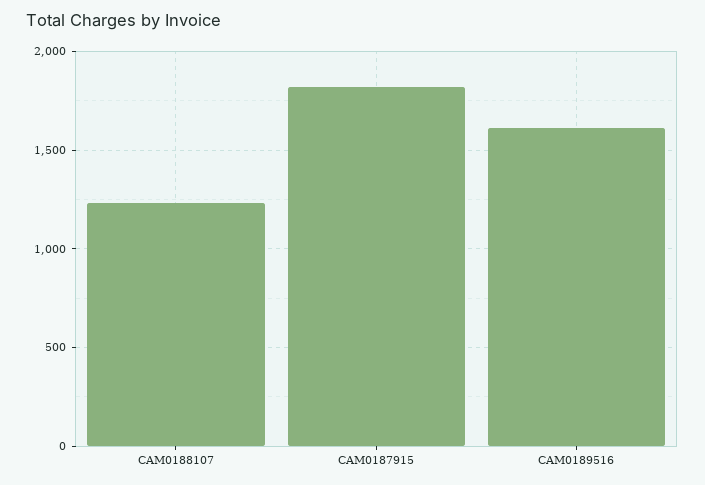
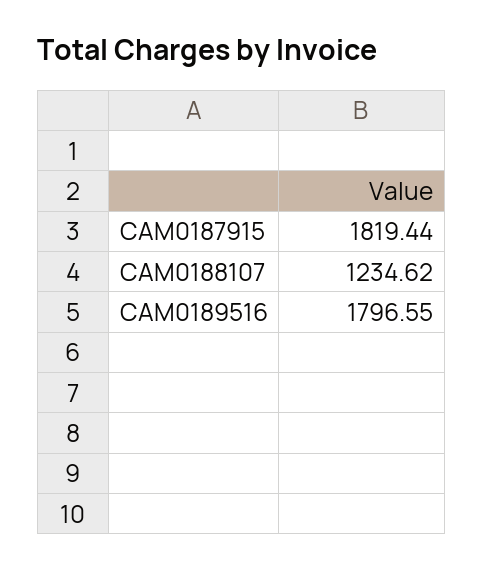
CAM0189516: 1600 -> 1796.55

